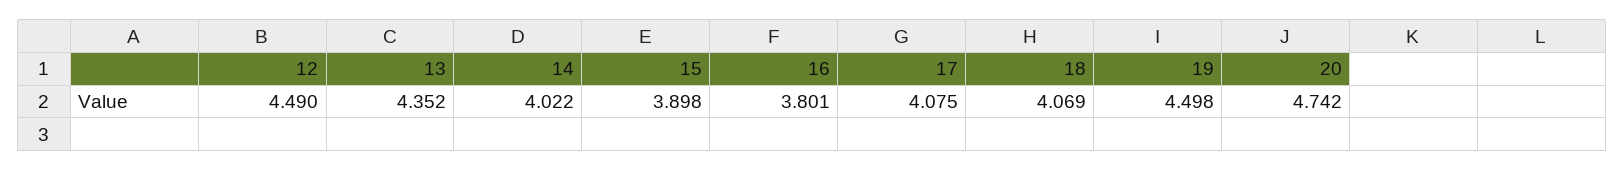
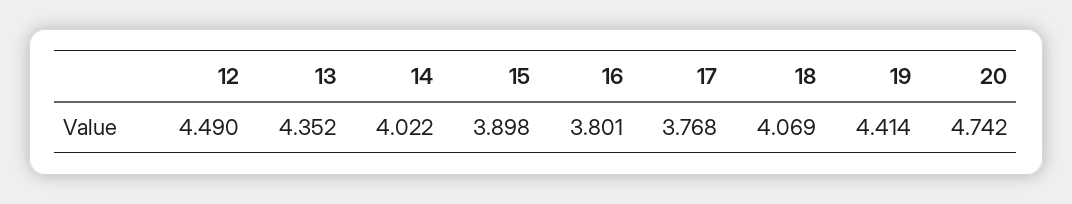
17: 4.075 -> 3.768
19: 4.498 -> 4.414

